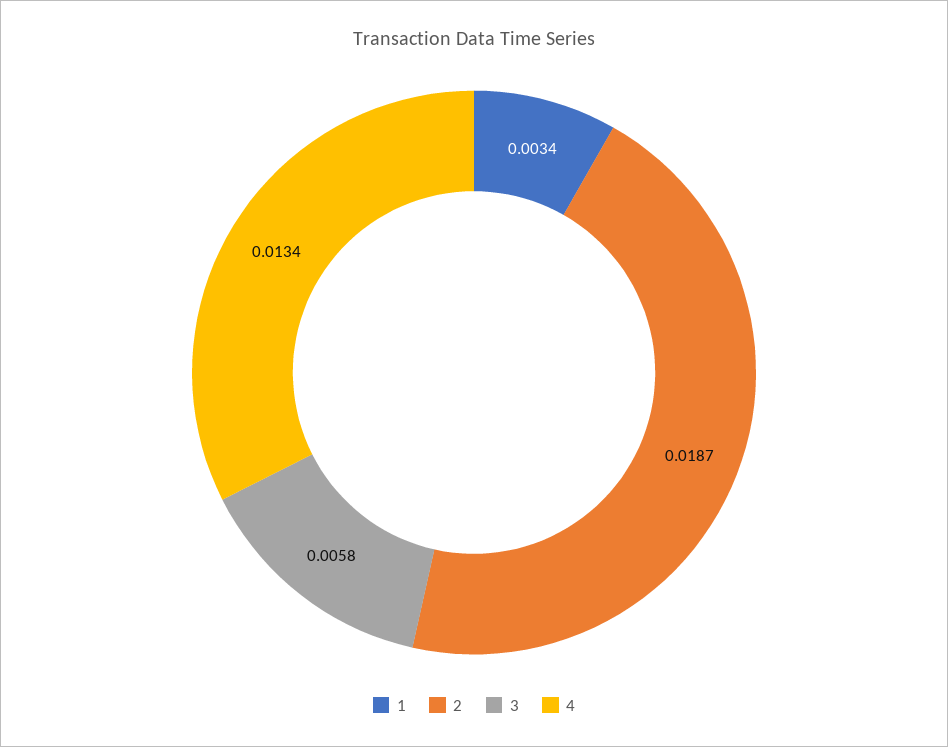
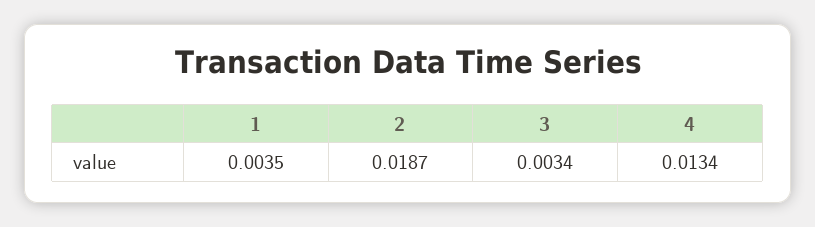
1: 0.0034 -> 0.0035
3: 0.0058 -> 0.0034

